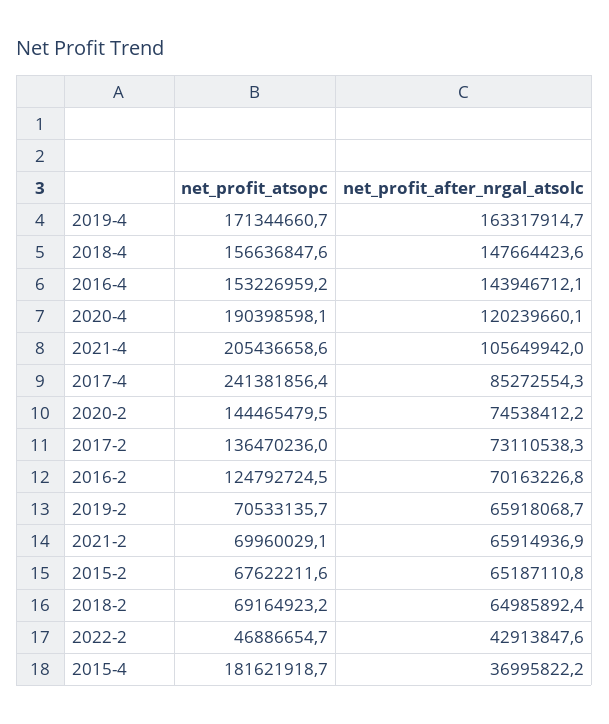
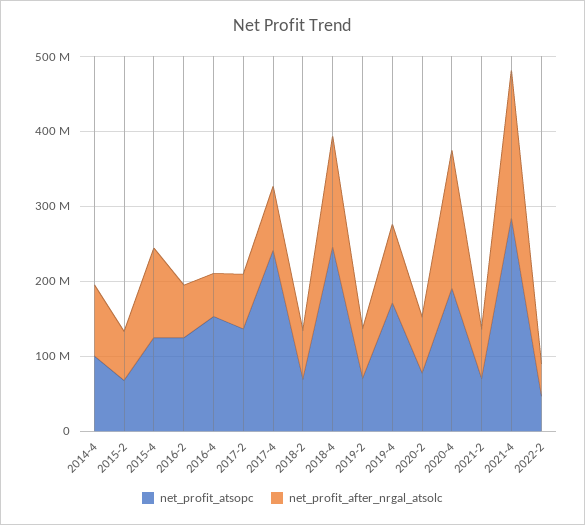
net_profit_after_nrgal_atsolc, 2019-4: 163317914.7 -> 100000000
net_profit_atsopc, 2018-4: 156636847.6 -> 240000000
net_profit_after_nrgal_atsolc, 2016-4: 143946712.1 -> 60000000
net_profit_after_nrgal_atsolc, 2020-4: 120239660.1 -> 180000000
net_profit_atsopc, 2021-4: 205436658.6 -> 280000000
net_profit_after_nrgal_atsolc, 2021-4: 105649942 -> 200000000
net_profit_atsopc, 2020-2: 144465479.5 -> 80000000
net_profit_atsopc, 2015-4: 181621918.7 -> 120000000
net_profit_after_nrgal_atsolc, 2015-4: 36995822.2 -> 120000000
net_profit_atsopc, 2014-4: none -> 100000000
net_profit_after_nrgal_atsolc, 2014-4: none -> 100000000

